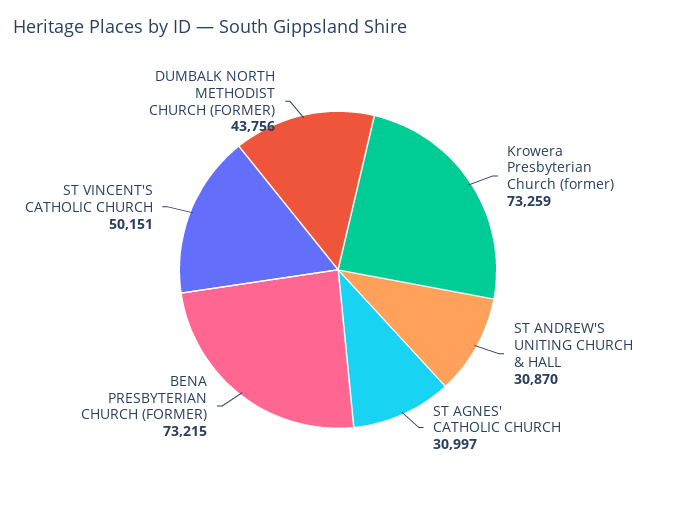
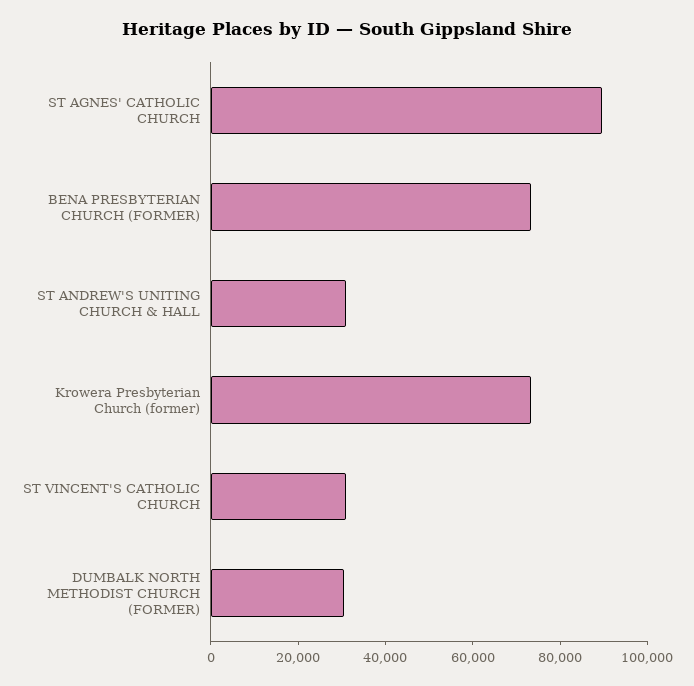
ST AGNES' CATHOLIC CHURCH: 30997 -> 90000
ST VINCENT'S CATHOLIC CHURCH: 50151 -> 30000
DUMBALK NORTH METHODIST CHURCH (FORMER): 43756 -> 30000

